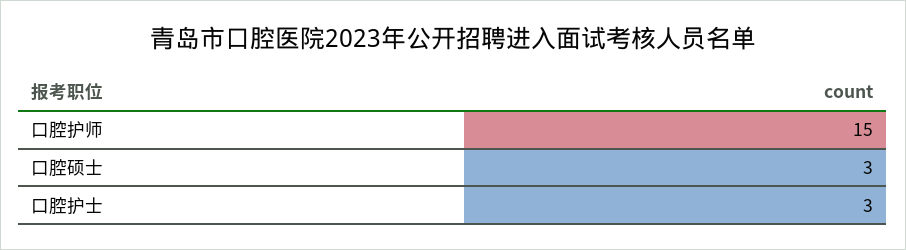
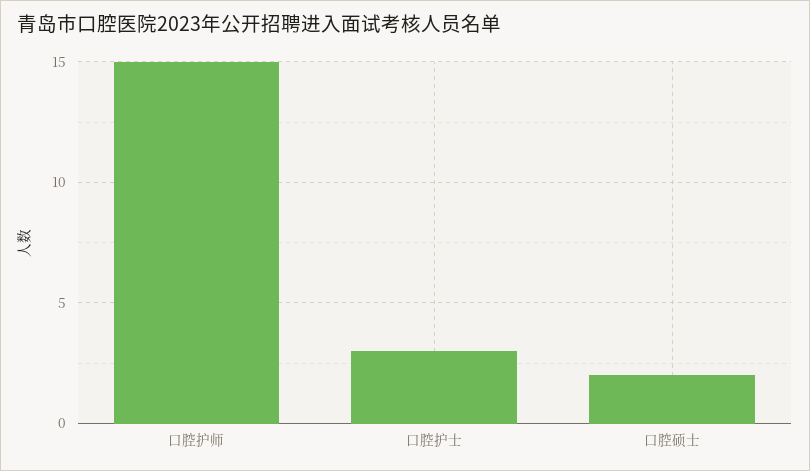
口腔硕士: 3 -> 2

